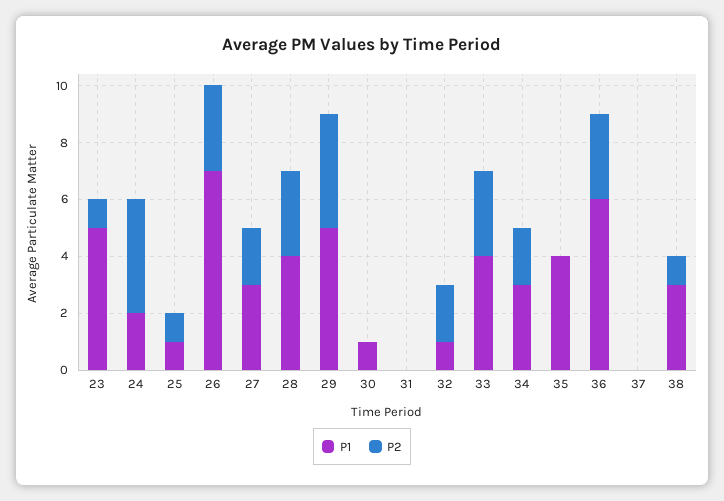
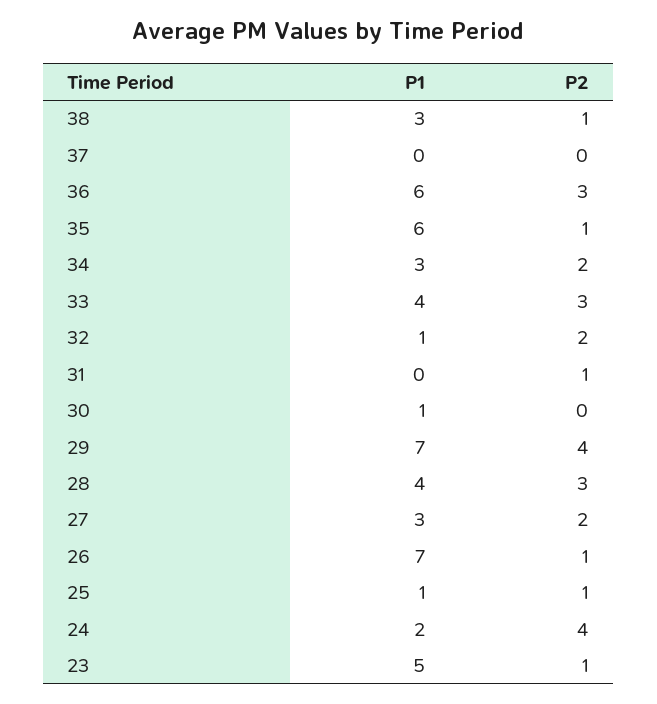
P2, 26: 3 -> 1
P1, 29: 5 -> 7
P2, 31: 0 -> 1
P1, 35: 4 -> 6
P2, 35: 0 -> 1

